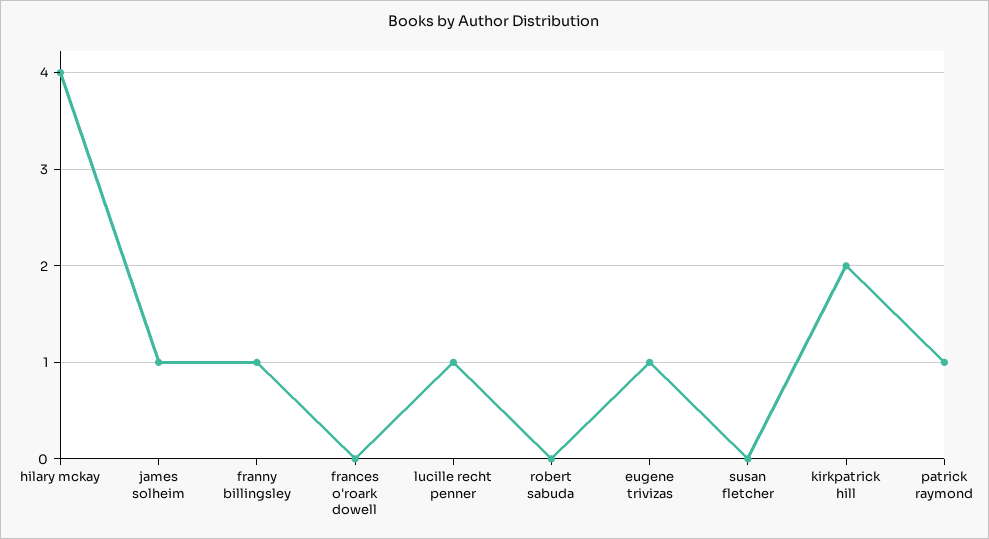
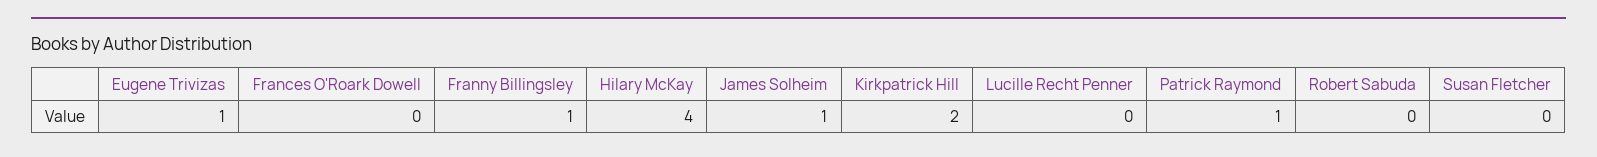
lucille recht penner: 1 -> 0

